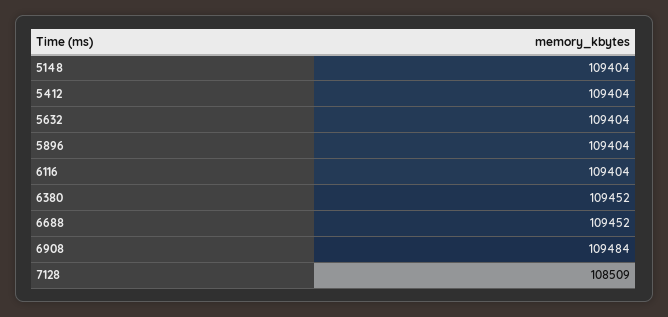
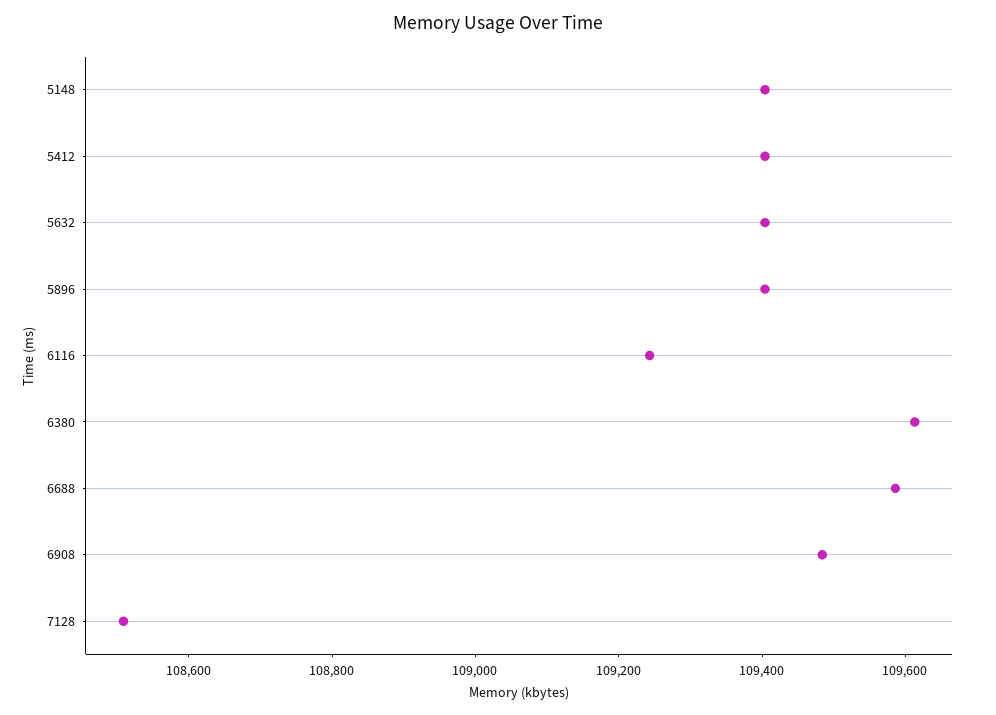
6116: 109404 -> 109250
6380: 109452 -> 109600
6688: 109452 -> 109600

